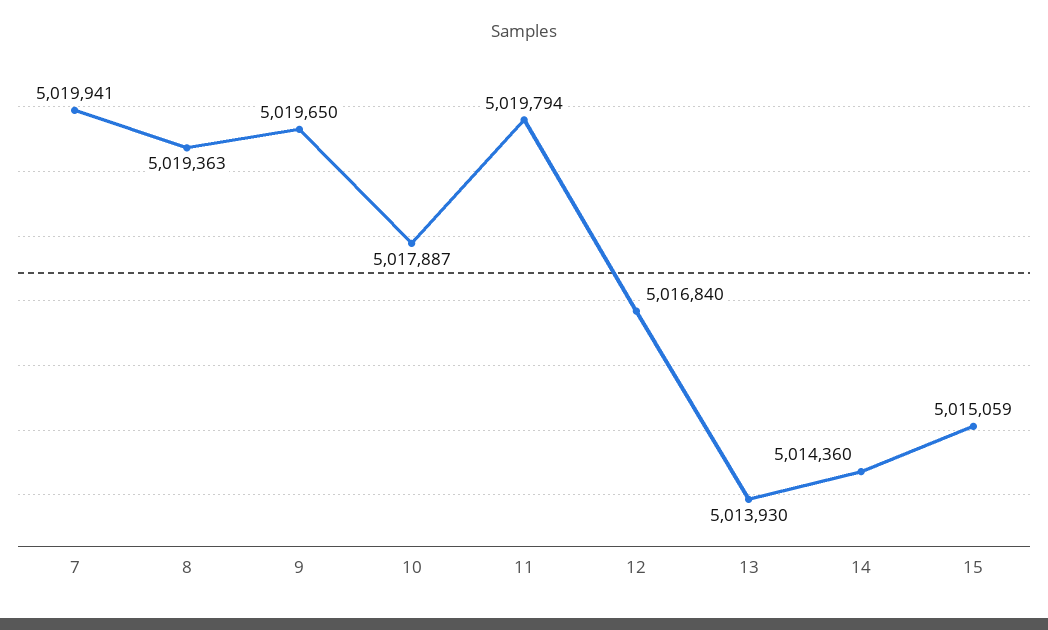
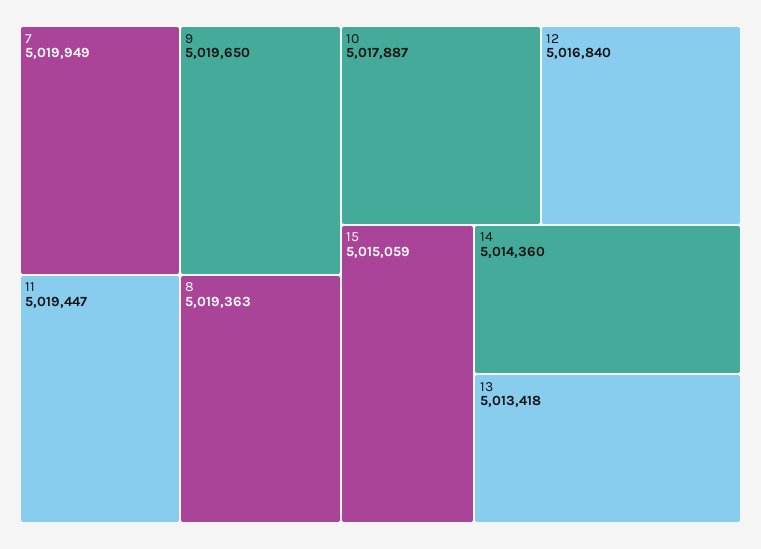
7: 5019941 -> 5019949
11: 5019794 -> 5019447
13: 5013930 -> 5013418

